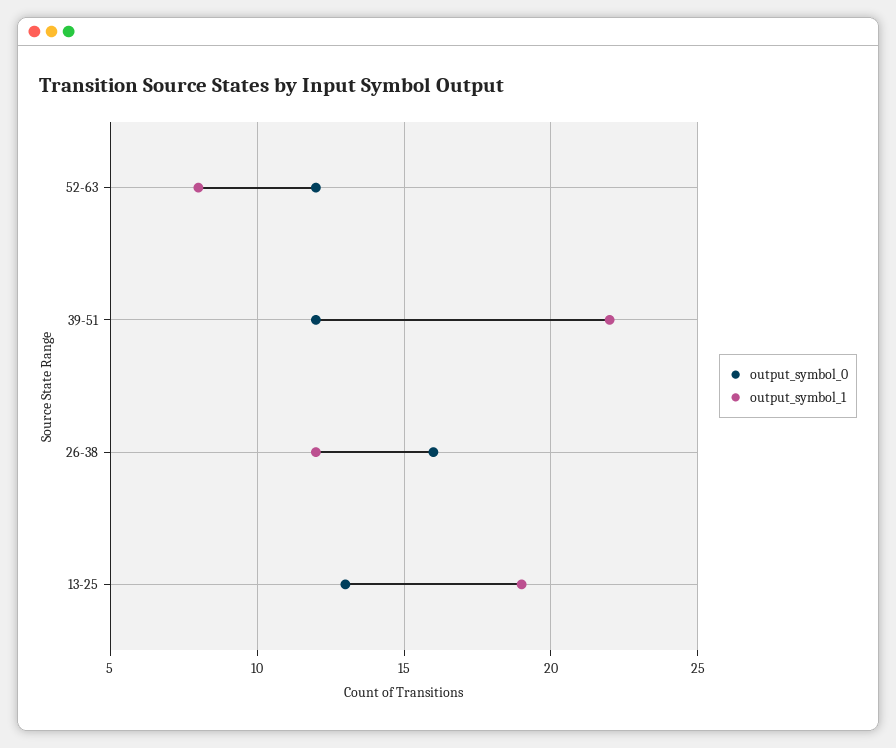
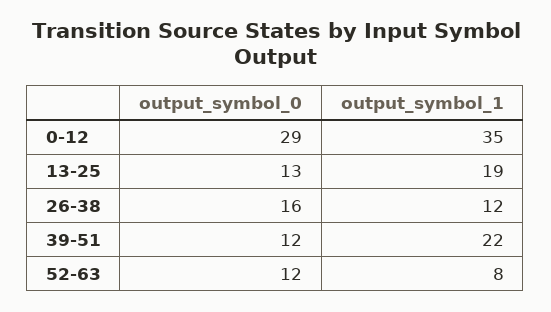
output_symbol_0, 0-12: none -> 29
output_symbol_1, 0-12: none -> 35

